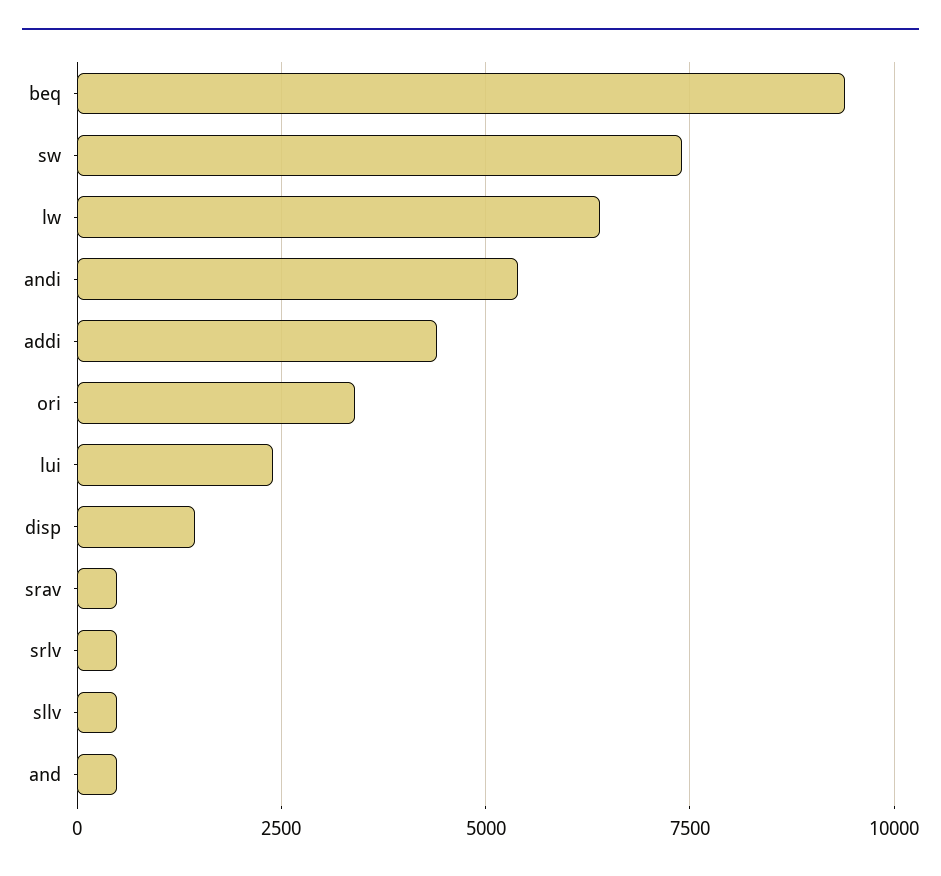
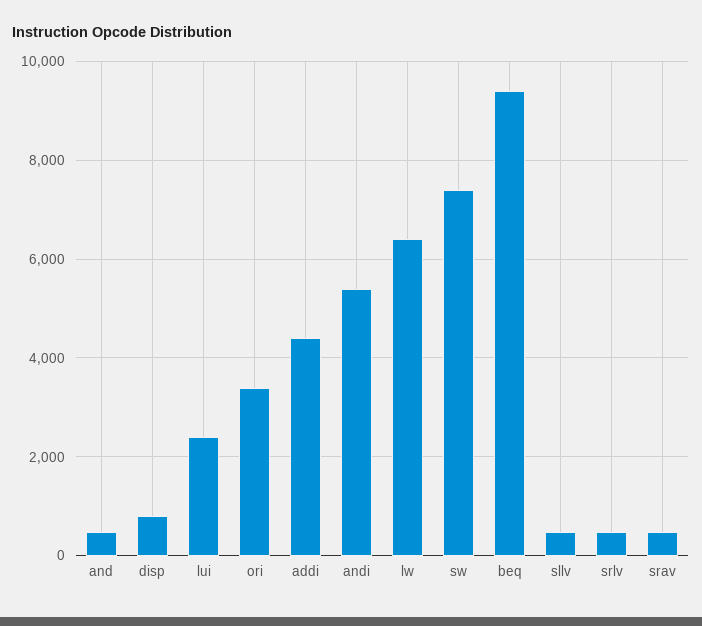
disp: 1500 -> 800

